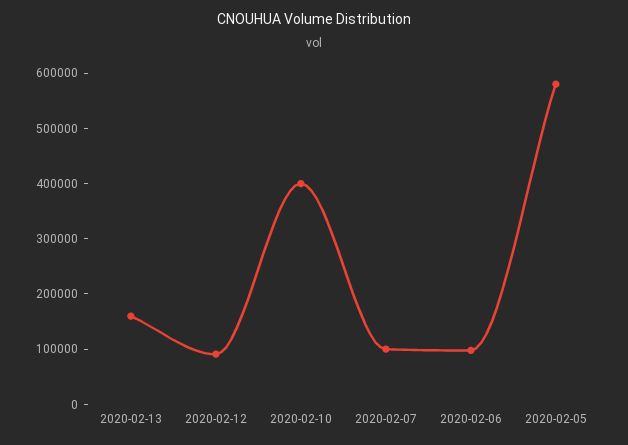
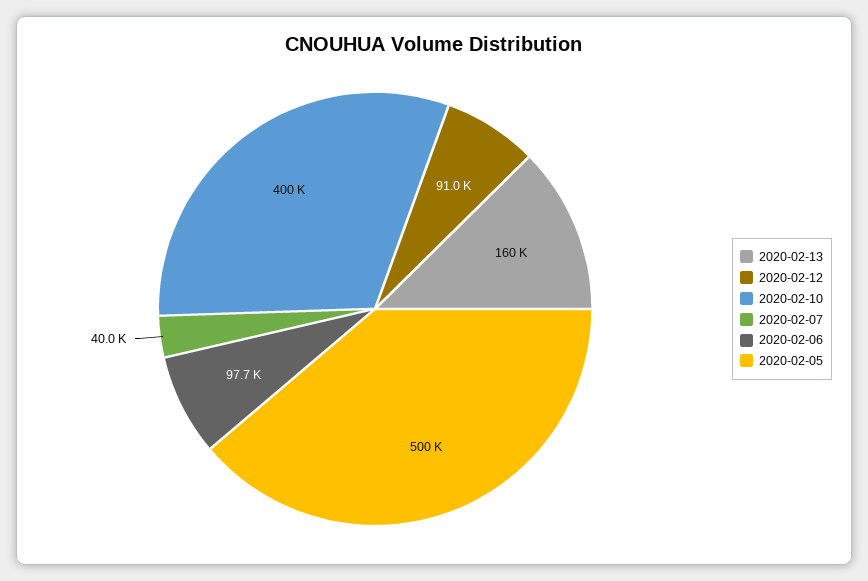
2020-02-07: 100000 -> 40000
2020-02-05: 580000 -> 500000

